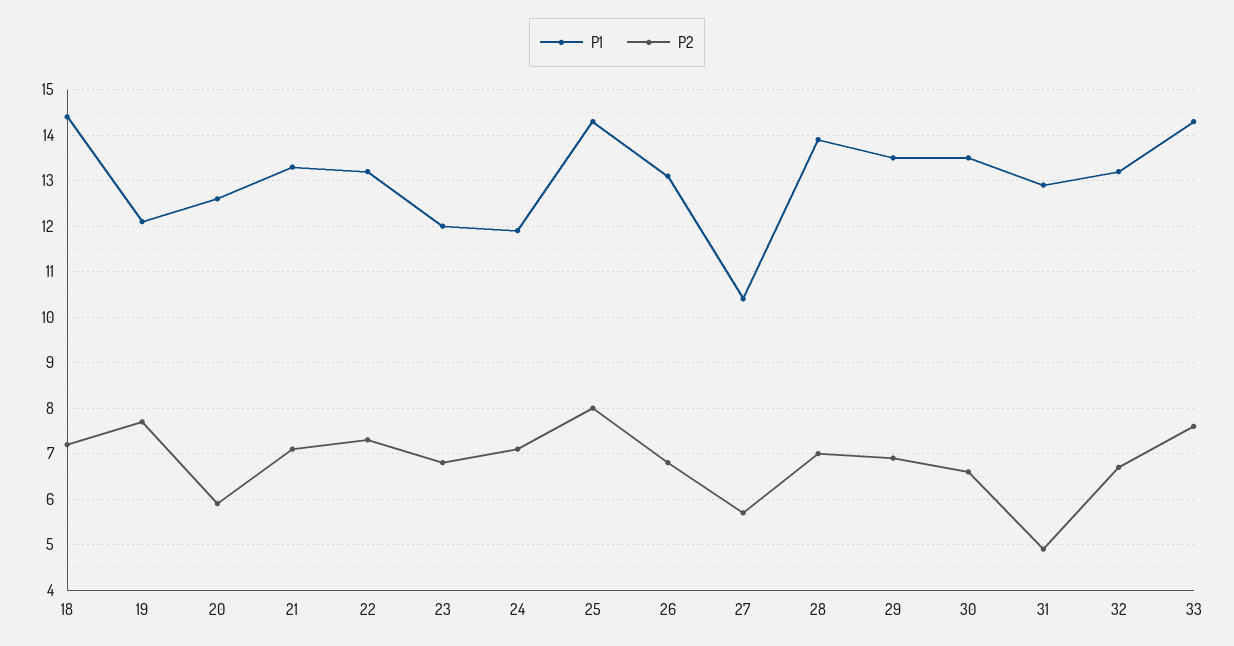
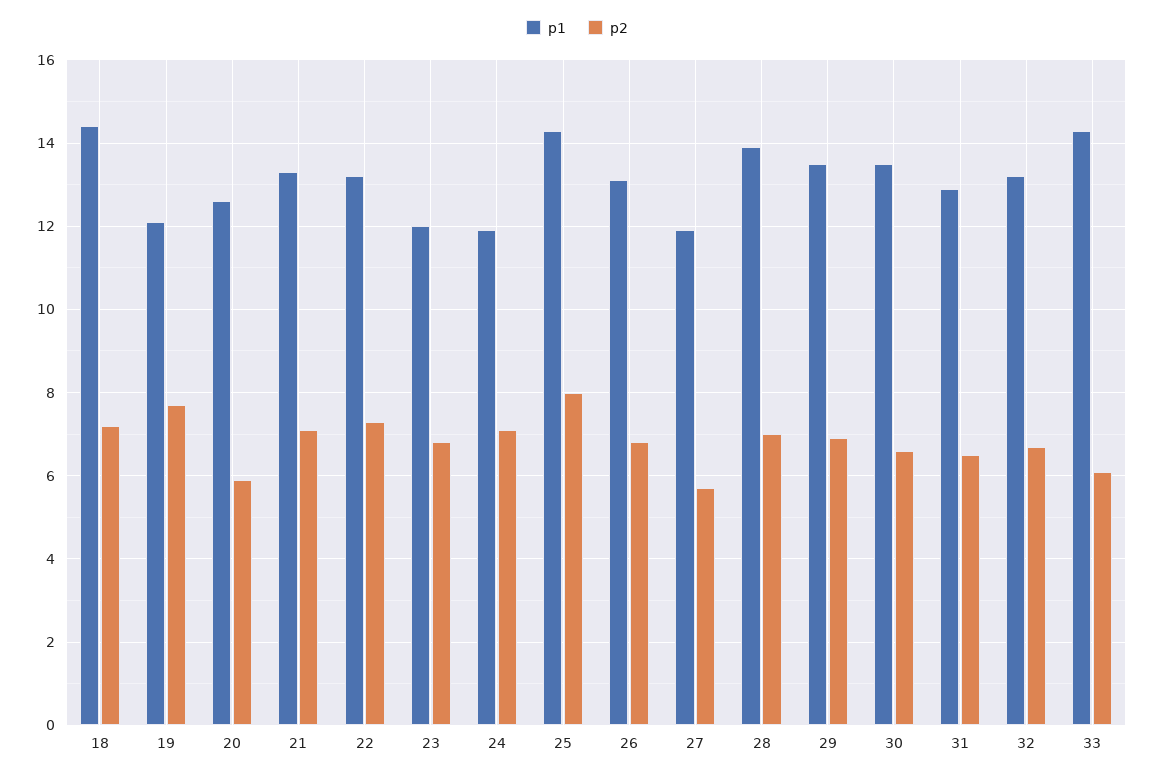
P1, 27: 10.5 -> 12
P2, 31: 5 -> 6.5
P2, 33: 7.5 -> 6

